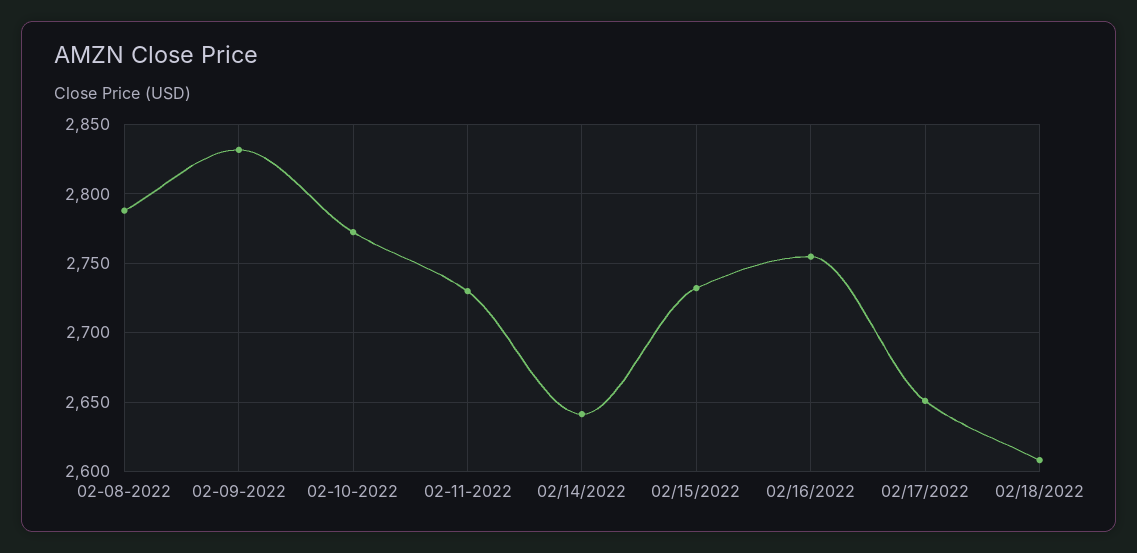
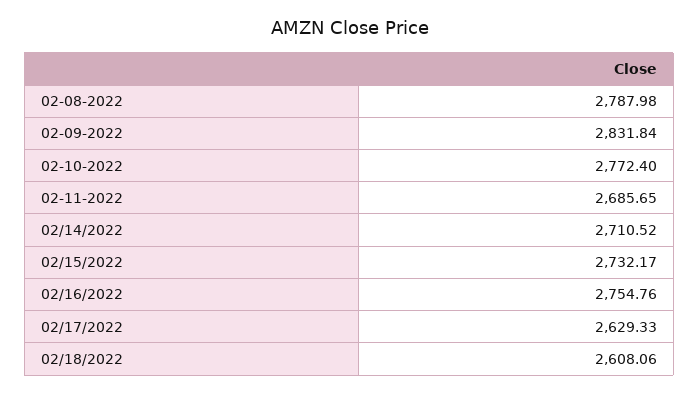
02-11-2022: 2730 -> 2685.65
02/14/2022: 2640 -> 2710.52
02/17/2022: 2650 -> 2629.33

